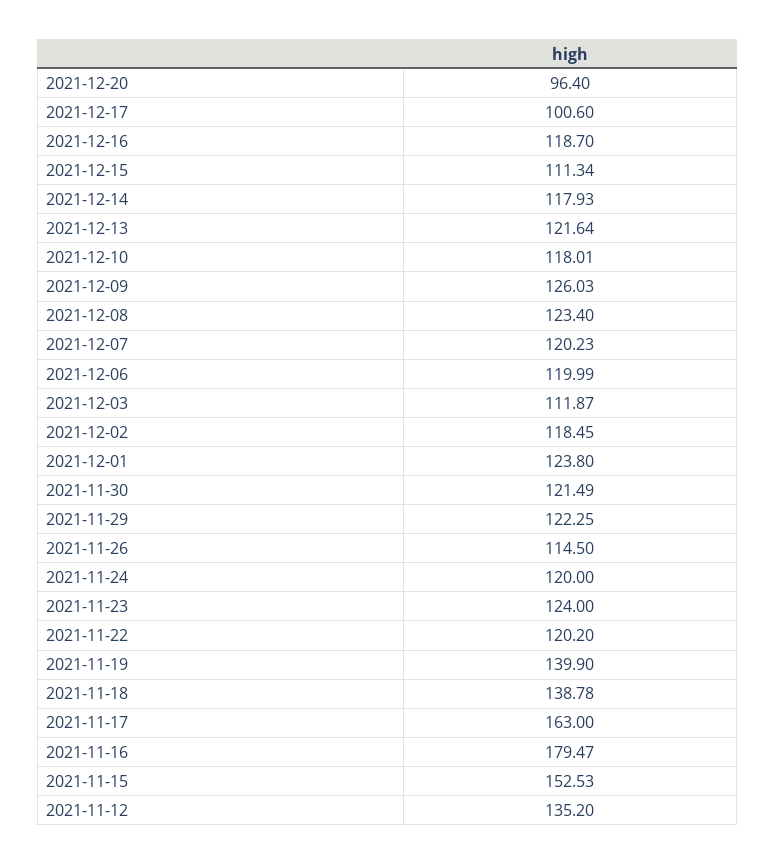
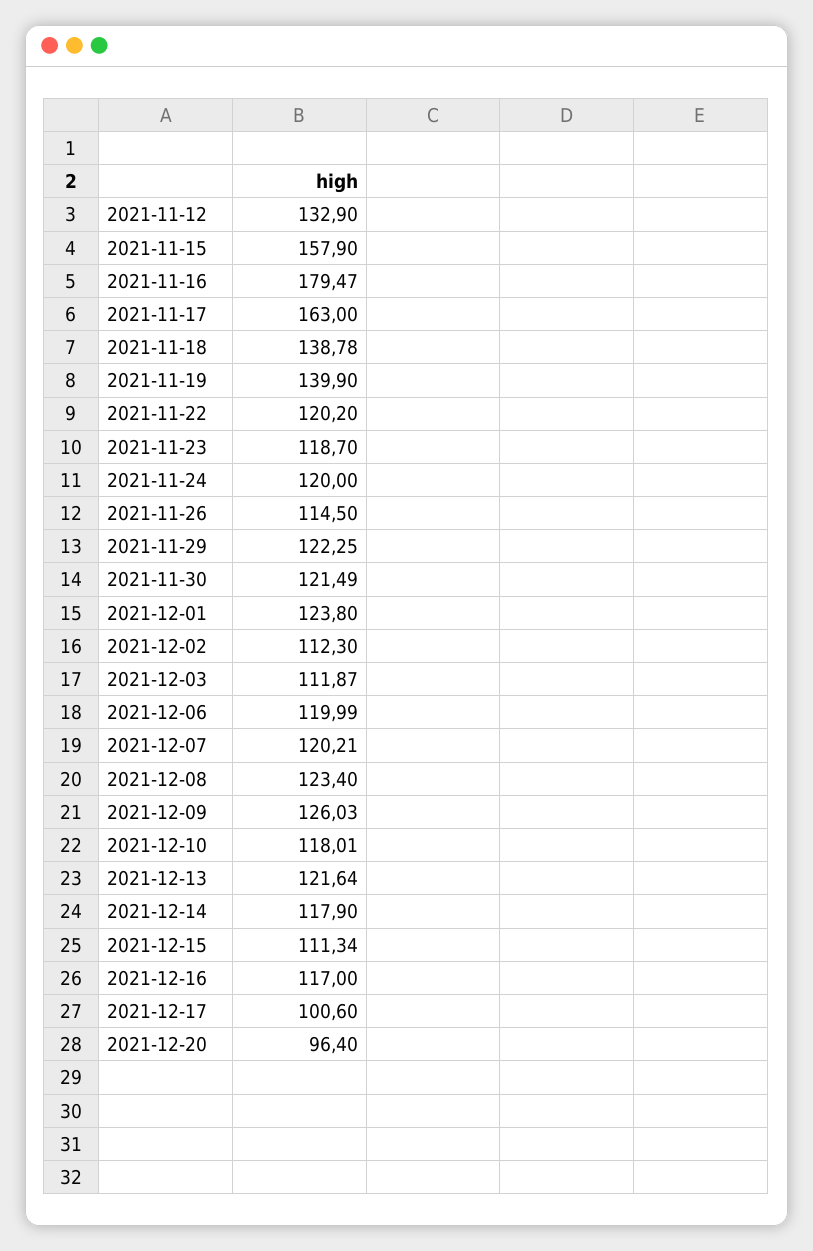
2021-12-16: 118.7 -> 117
2021-12-14: 117.93 -> 117.9
2021-12-07: 120.23 -> 120.21
2021-12-02: 118.45 -> 112.3
2021-11-23: 124 -> 118.7
2021-11-15: 152.53 -> 157.9
2021-11-12: 135.2 -> 132.9

